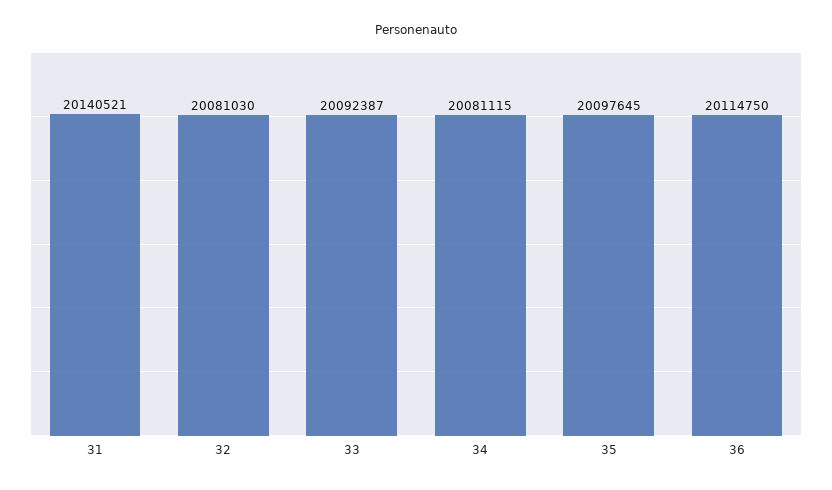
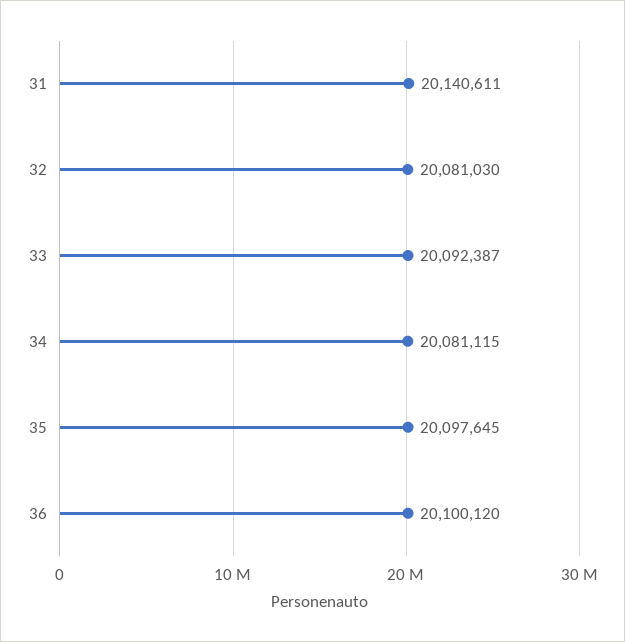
31: 20140521 -> 20140611
36: 20114750 -> 20100120

